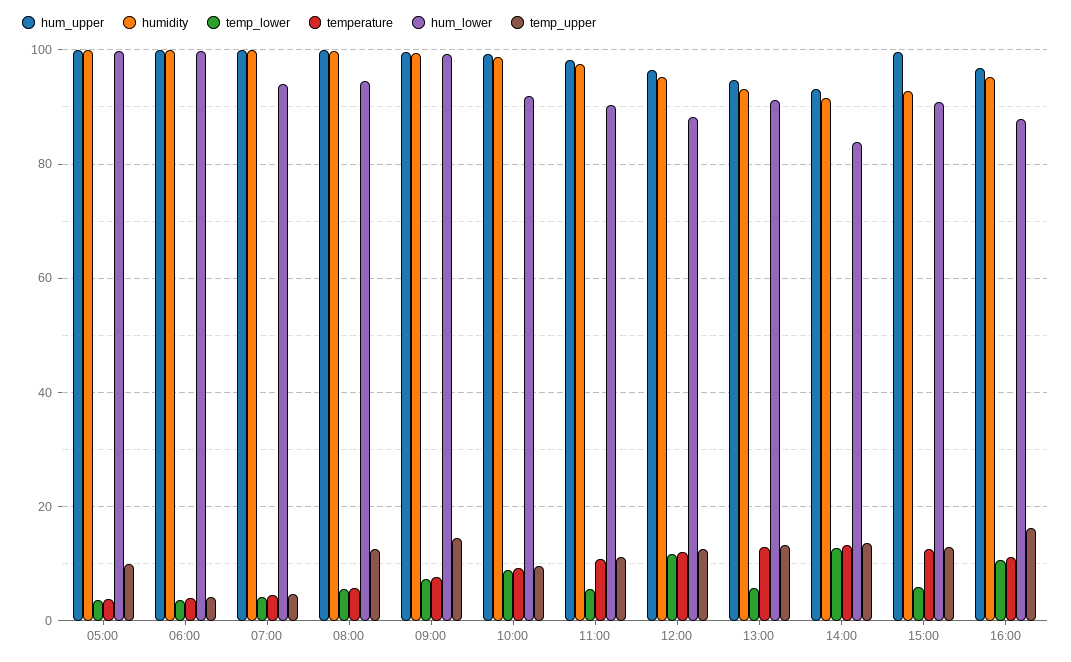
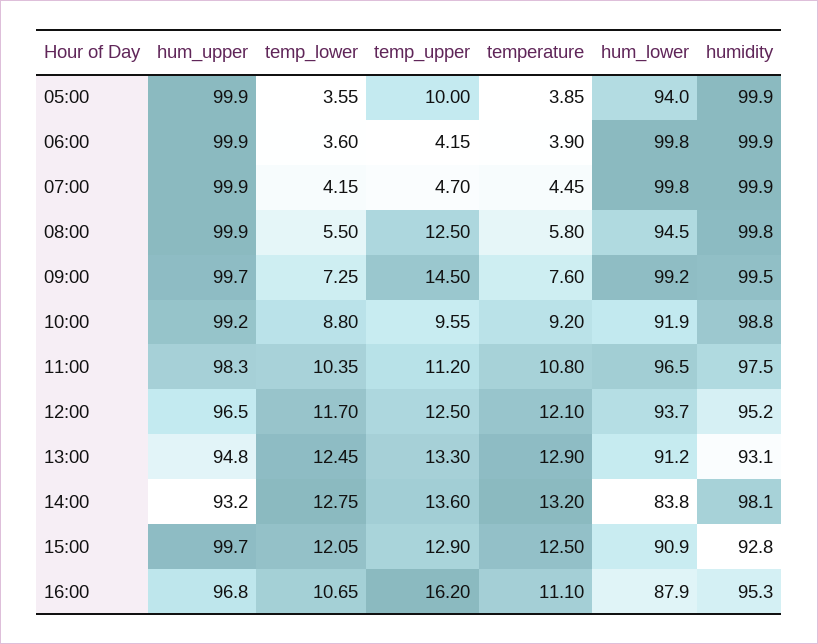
hum_lower, 05:00: 100 -> 94
hum_lower, 07:00: 94 -> 99.8
temp_lower, 11:00: 6 -> 10.35
hum_lower, 11:00: 90 -> 96.5
hum_lower, 12:00: 88 -> 93.7
temp_lower, 13:00: 6 -> 12.45
humidity, 14:00: 92 -> 98.1
temp_lower, 15:00: 6 -> 12.05

